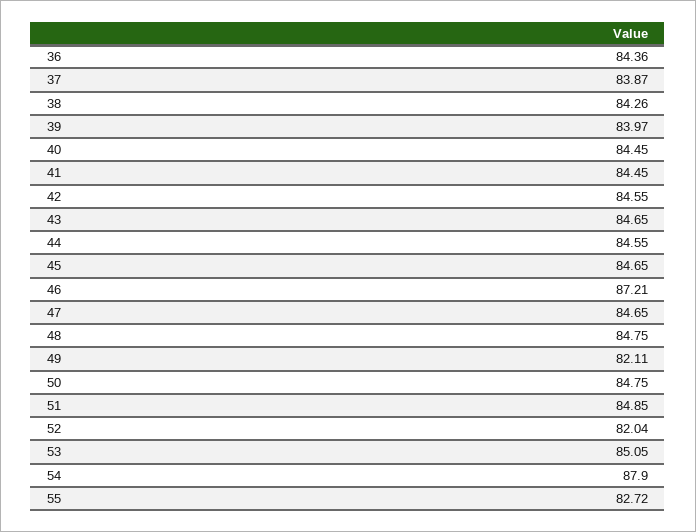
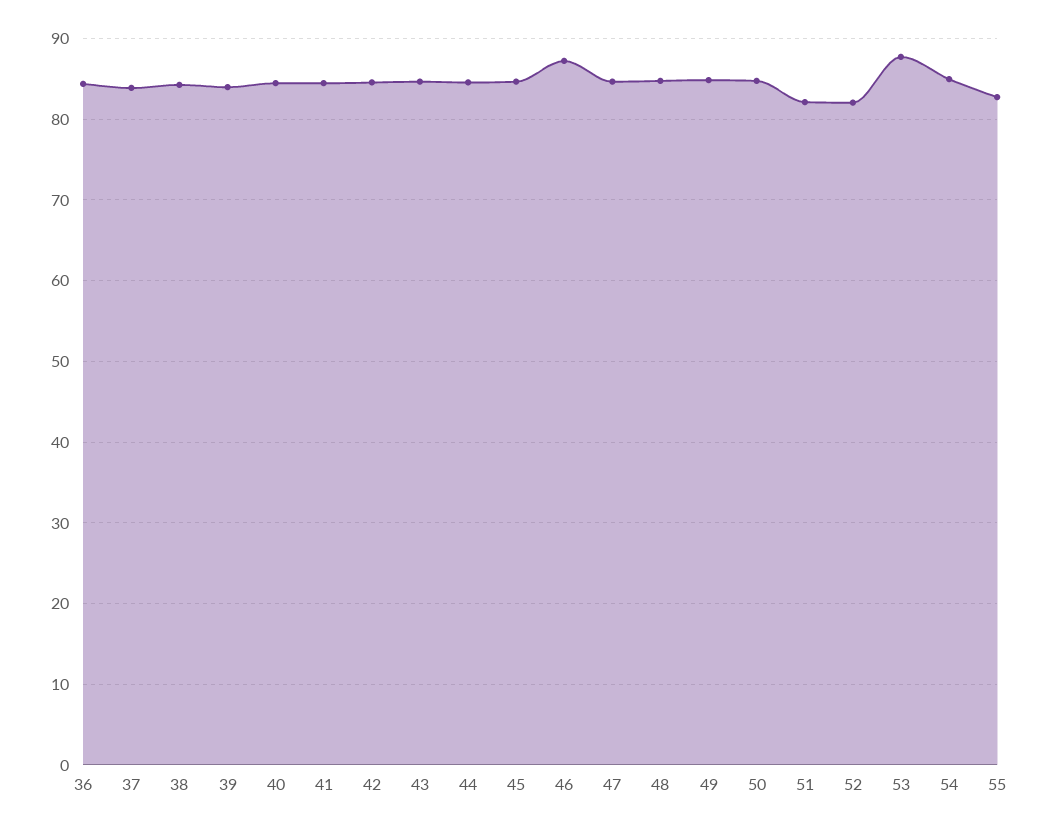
49: 82.11 -> 85
51: 84.85 -> 82
53: 85.05 -> 88
54: 87.9 -> 85

